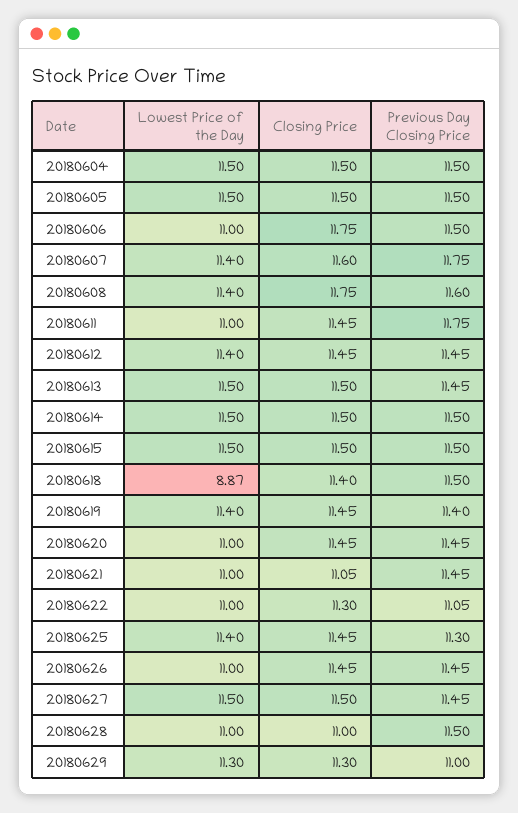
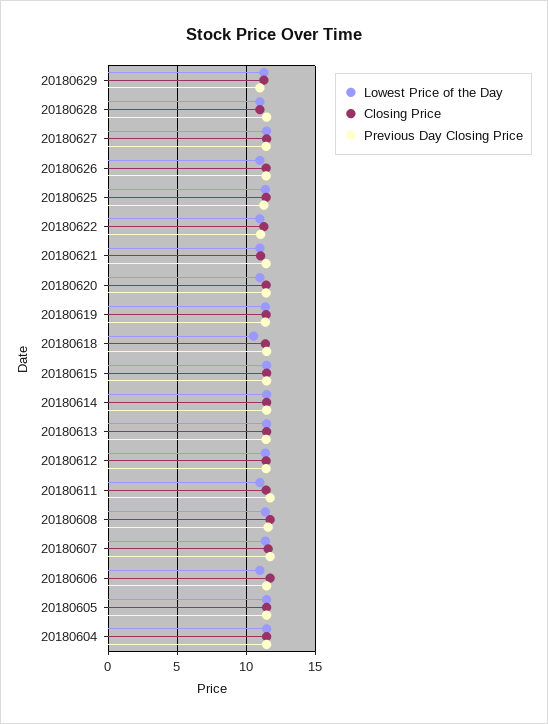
Lowest Price of the Day, 20180618: 8.87 -> 10.5

